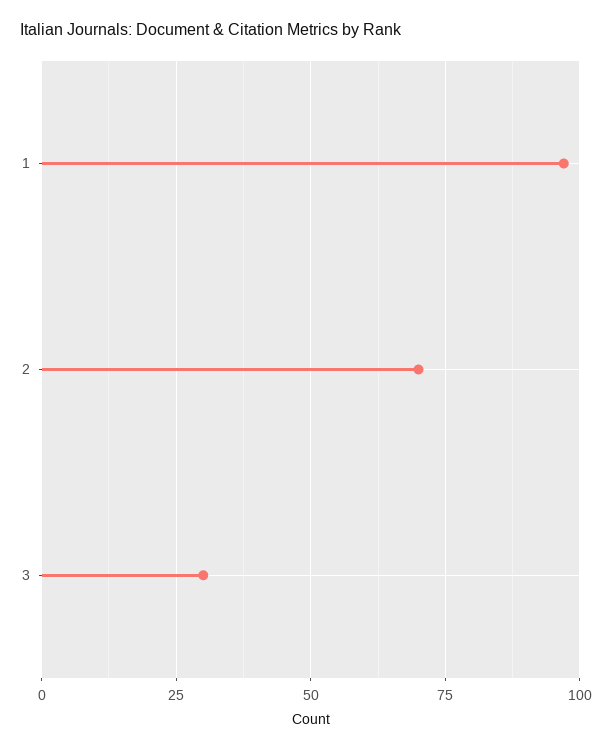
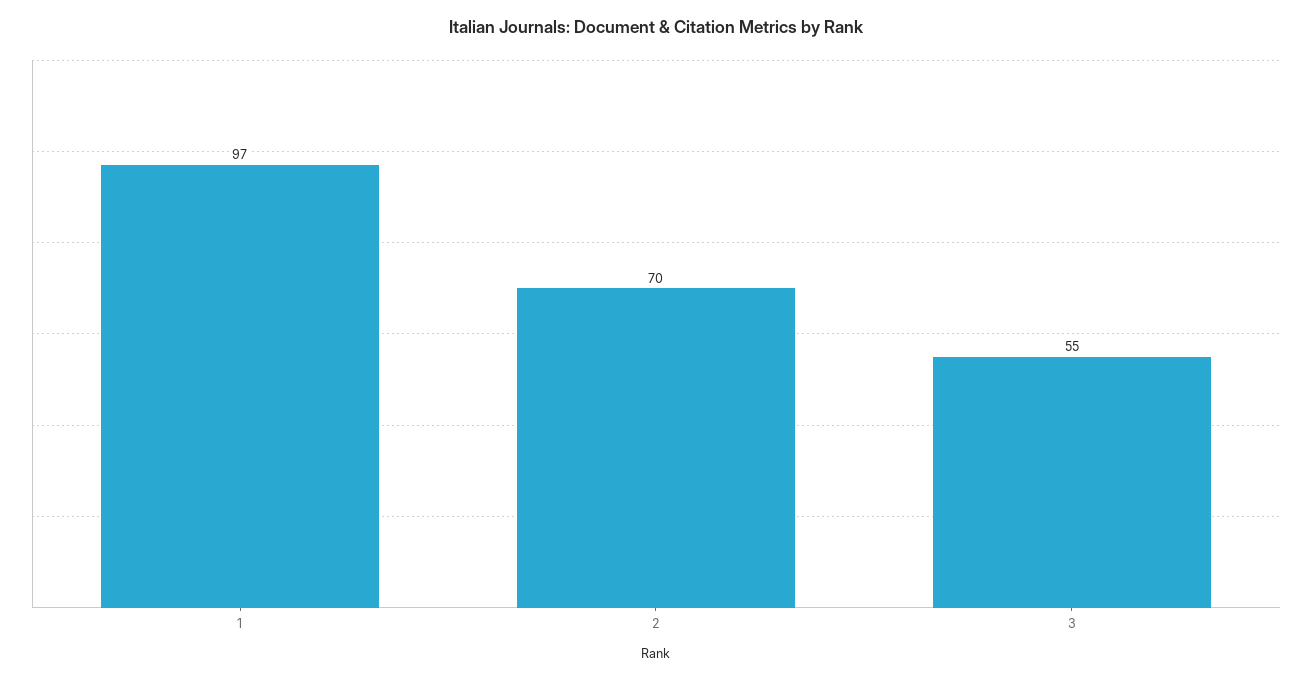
3: 30 -> 55

